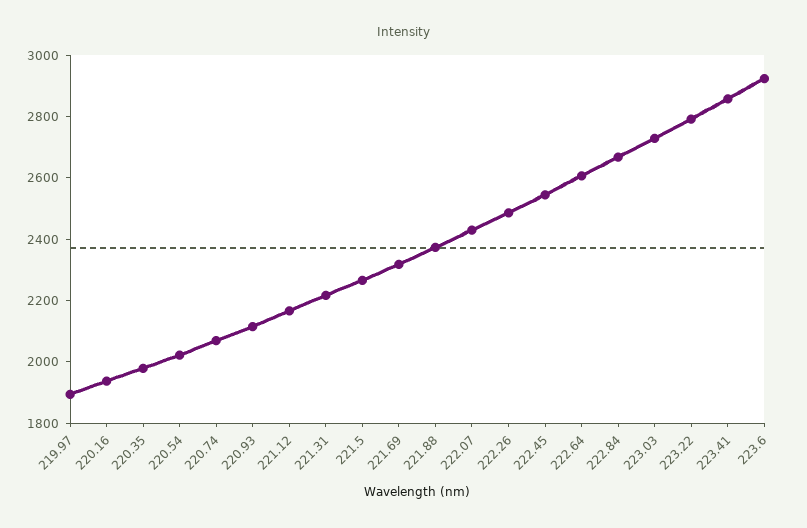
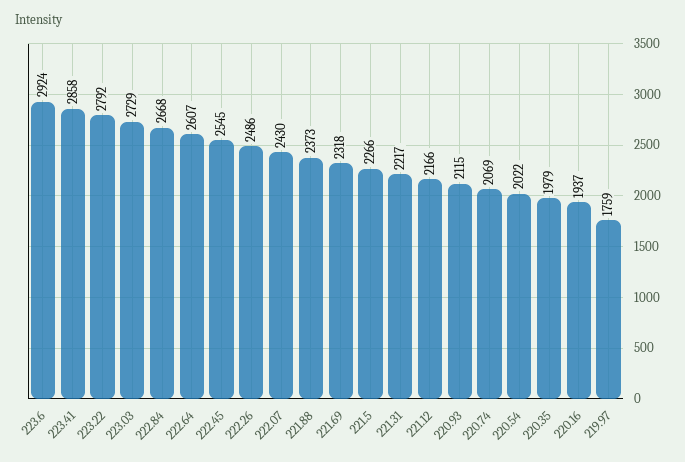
219.97: 1900 -> 1759

